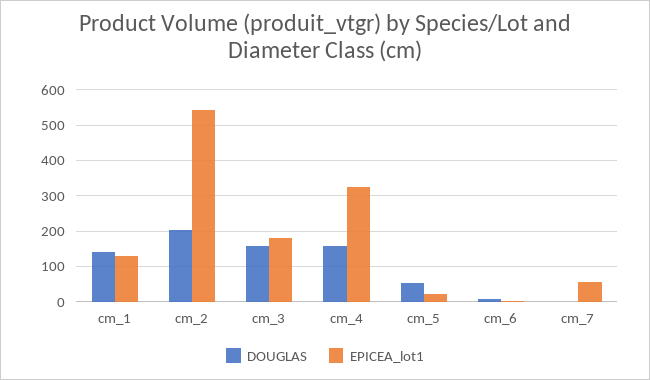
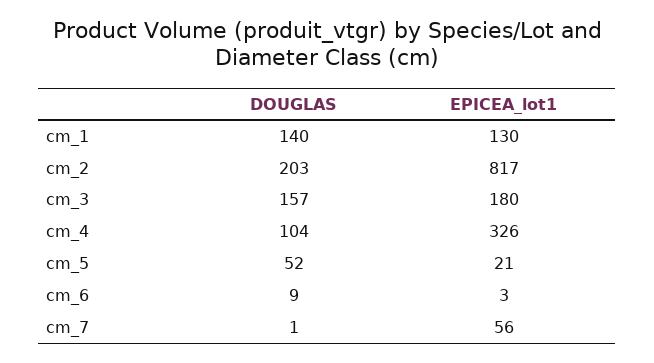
EPICEA_lot1, cm_2: 540 -> 817
DOUGLAS, cm_4: 160 -> 104

